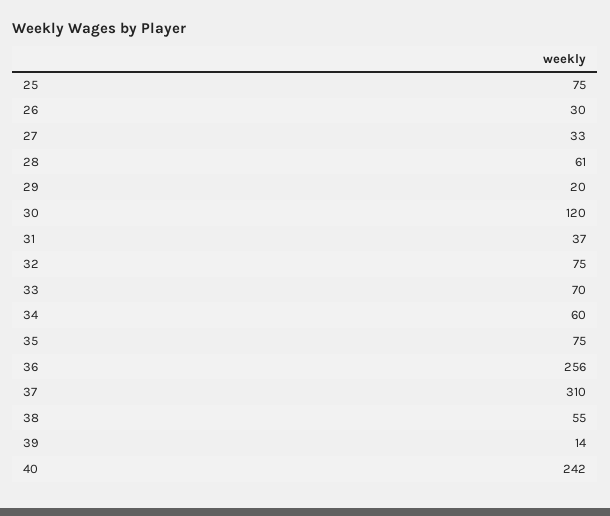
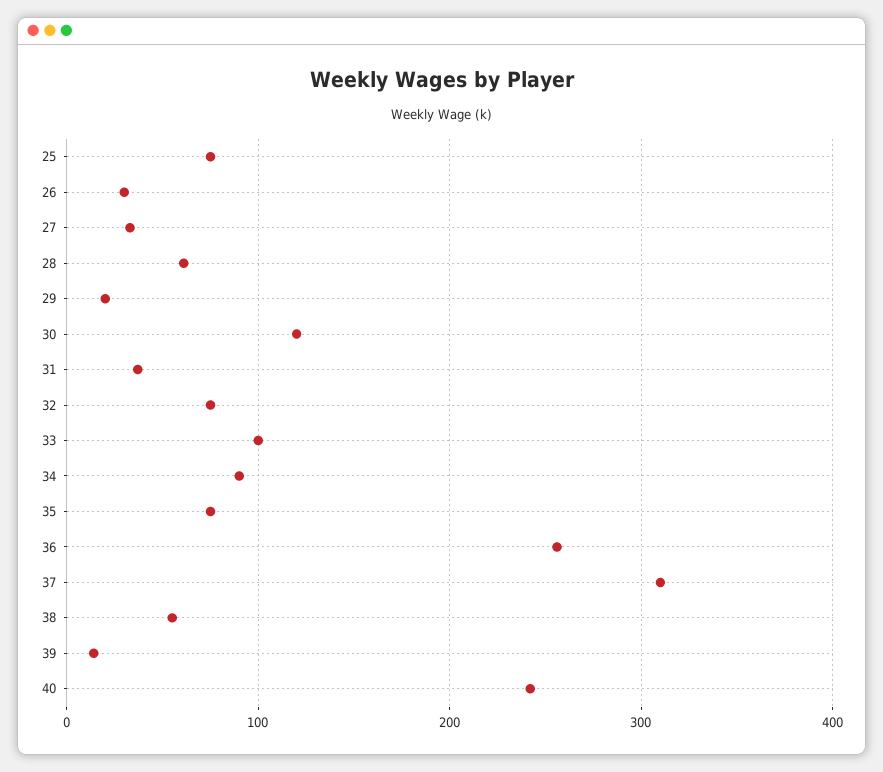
33: 70 -> 100
34: 60 -> 90

